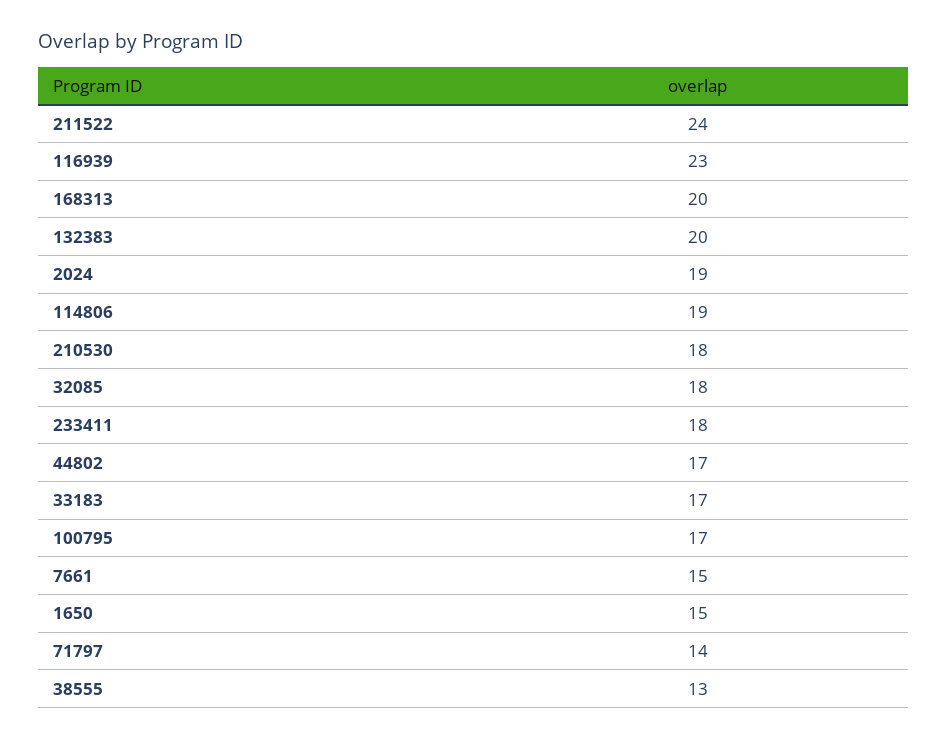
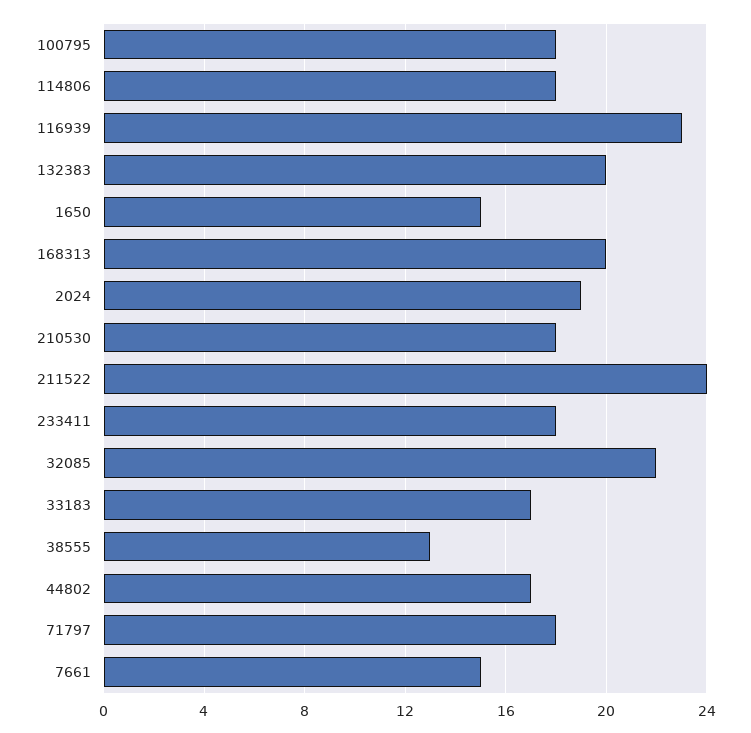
114806: 19 -> 18
32085: 18 -> 22
100795: 17 -> 18
71797: 14 -> 18

